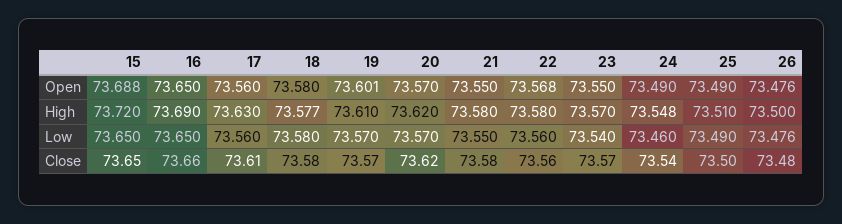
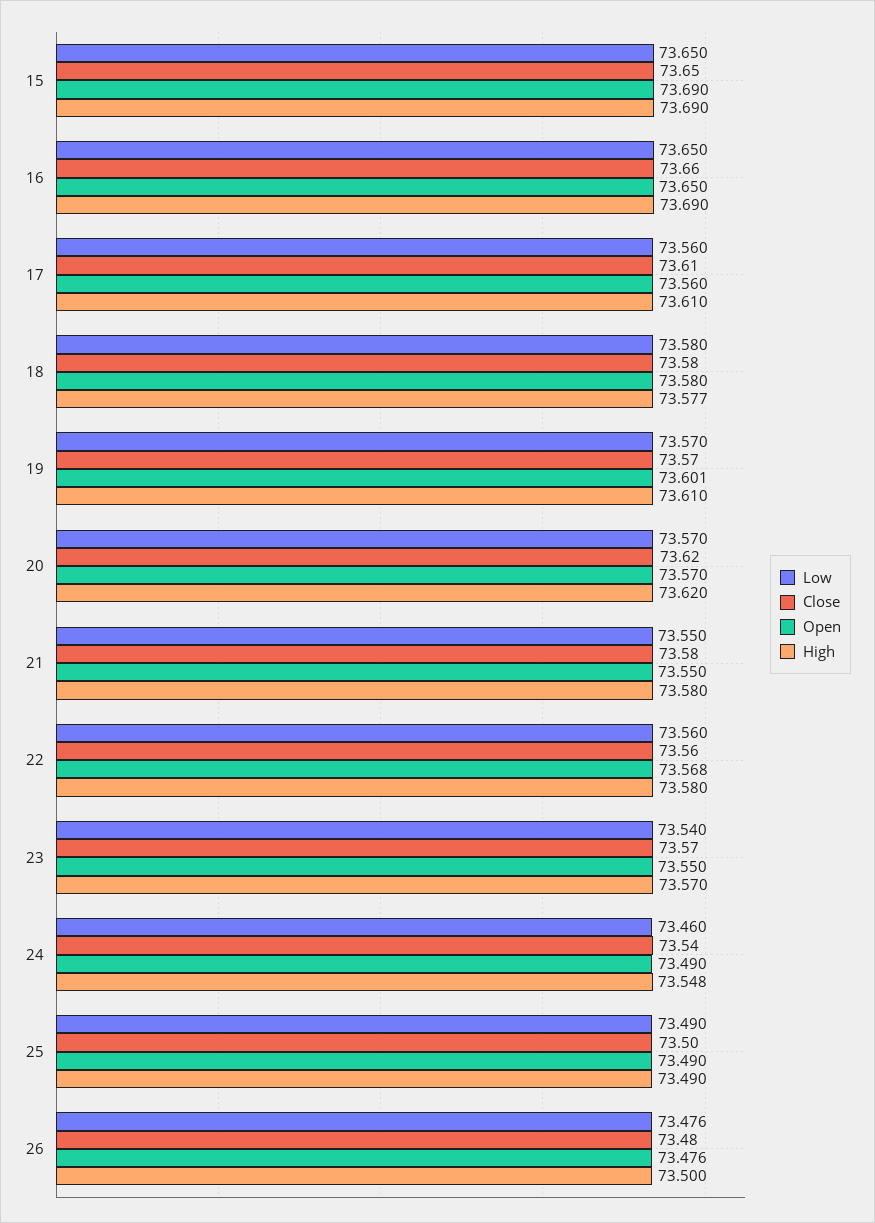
Open, 15: 73.688 -> 73.69
High, 15: 73.72 -> 73.69
High, 17: 73.63 -> 73.61
High, 25: 73.51 -> 73.49

